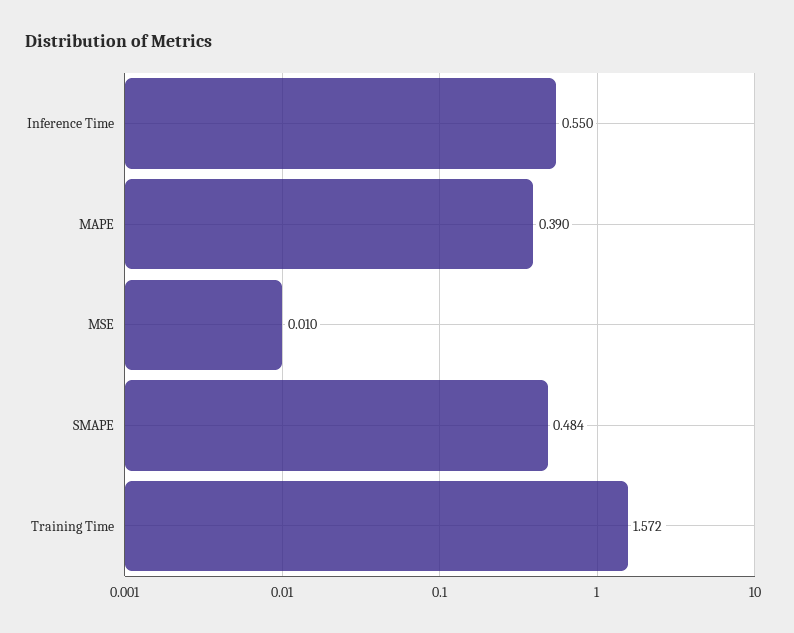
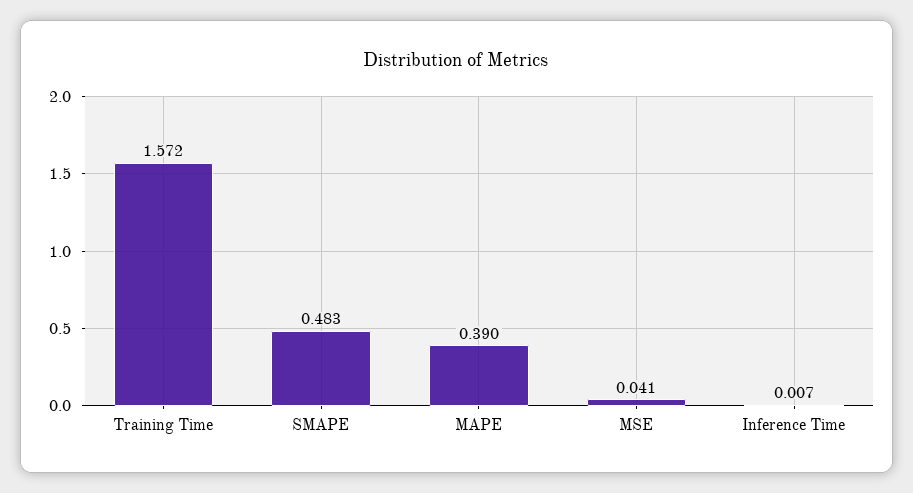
Inference Time: 0.55 -> 0.007
MSE: 0.01 -> 0.041
SMAPE: 0.484 -> 0.483

